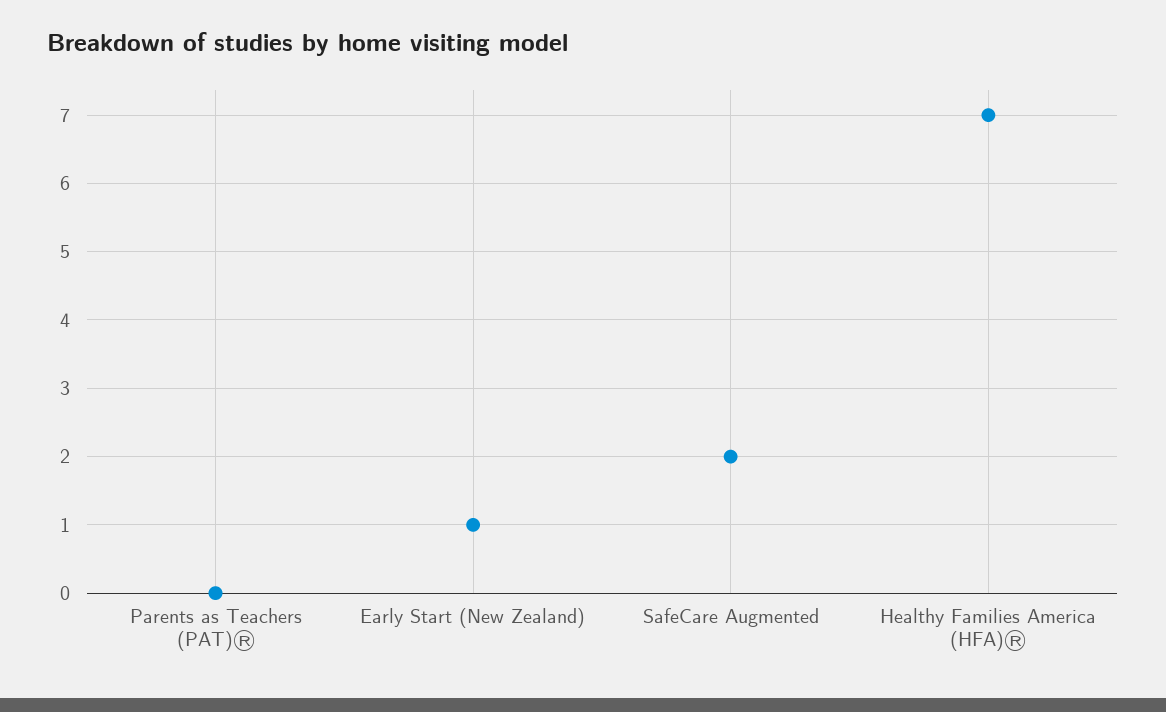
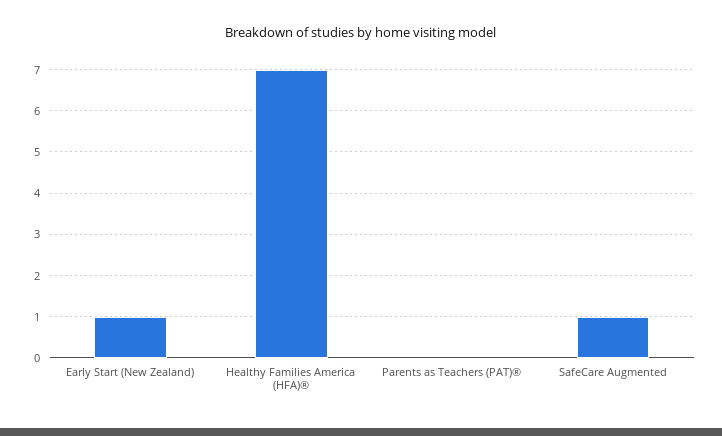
SafeCare Augmented: 2 -> 1

